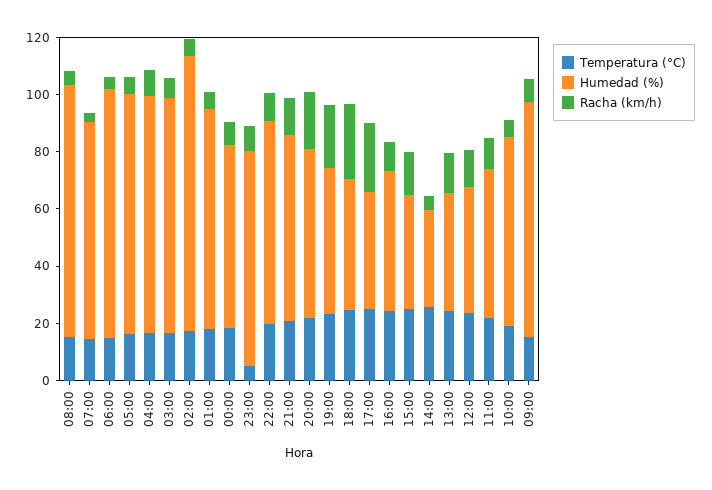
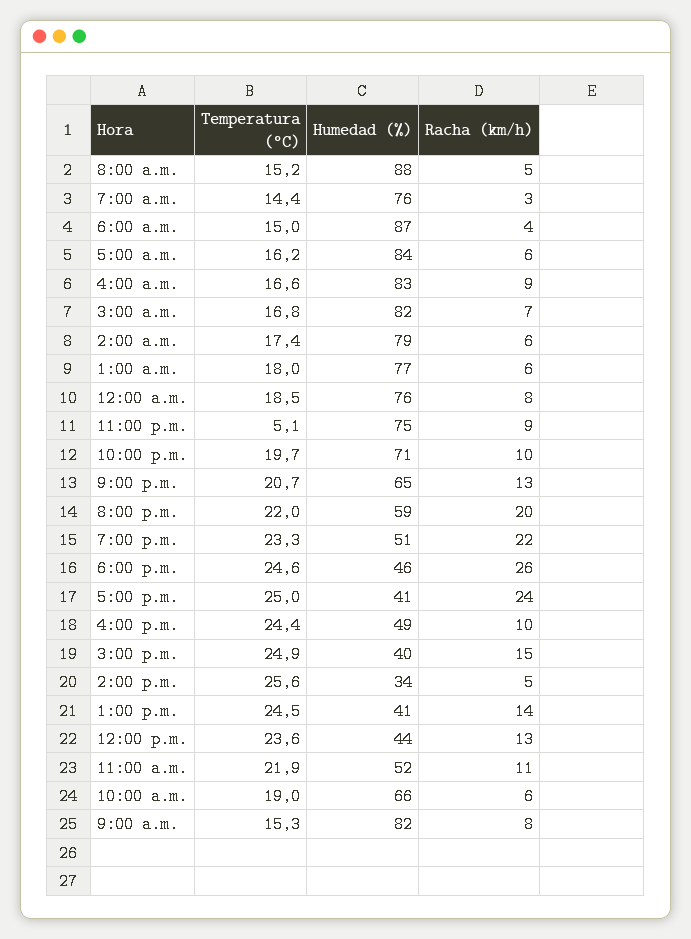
Humedad (%), 02:00: 95 -> 79
Humedad (%), 00:00: 65 -> 76

